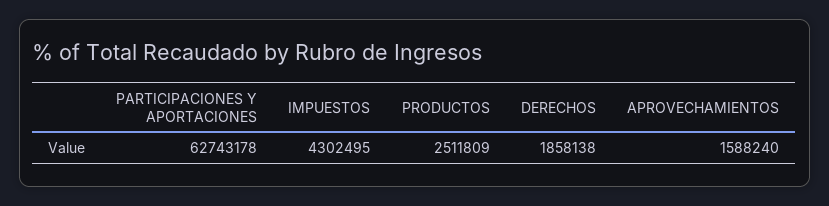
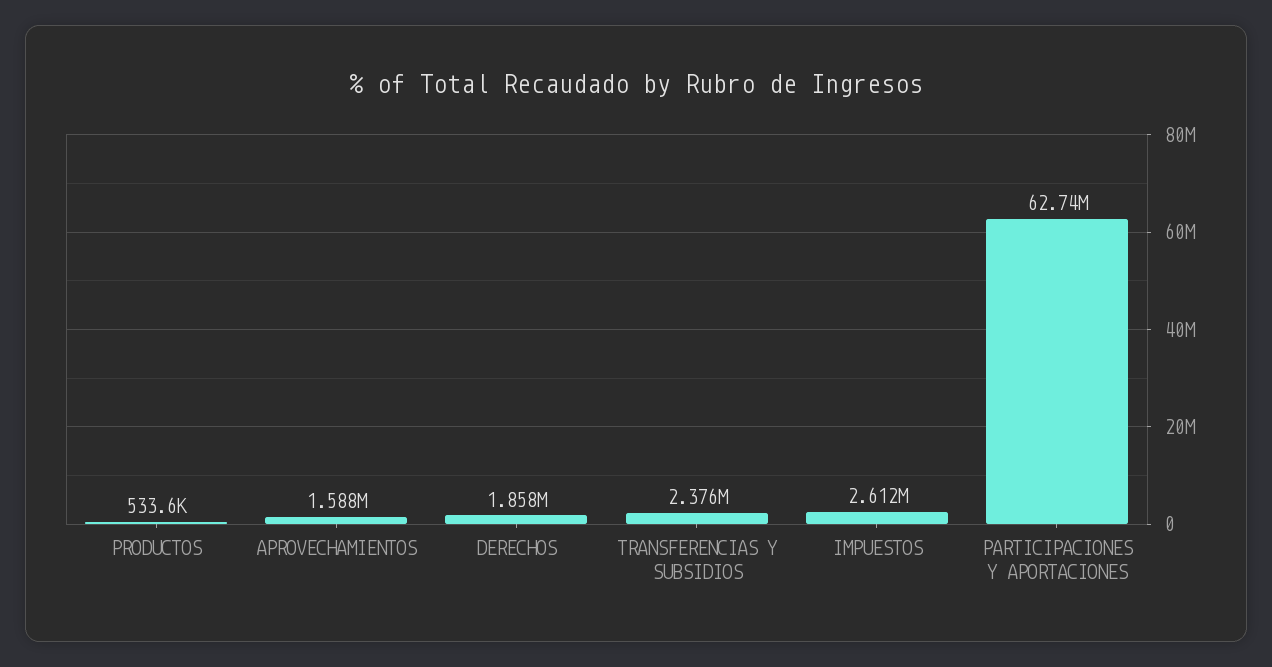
IMPUESTOS: 4302495 -> 2612000
PRODUCTOS: 2511809 -> 533600
TRANSFERENCIAS Y SUBSIDIOS: none -> 2376000

